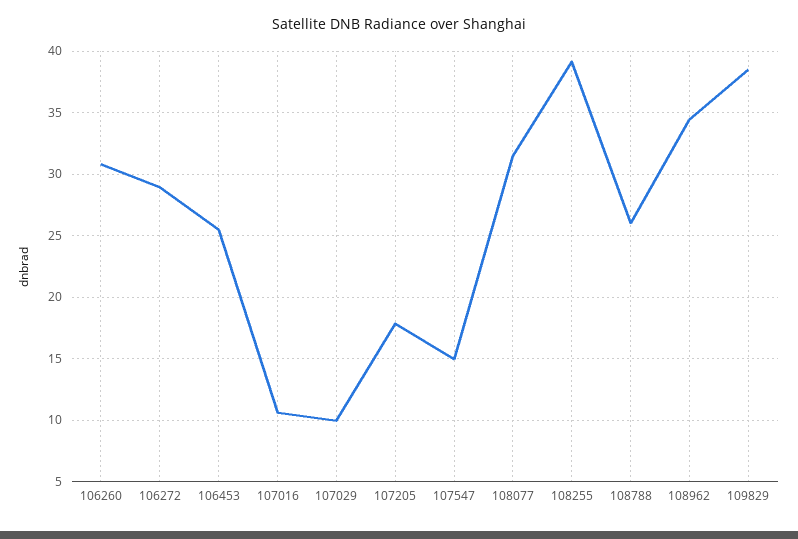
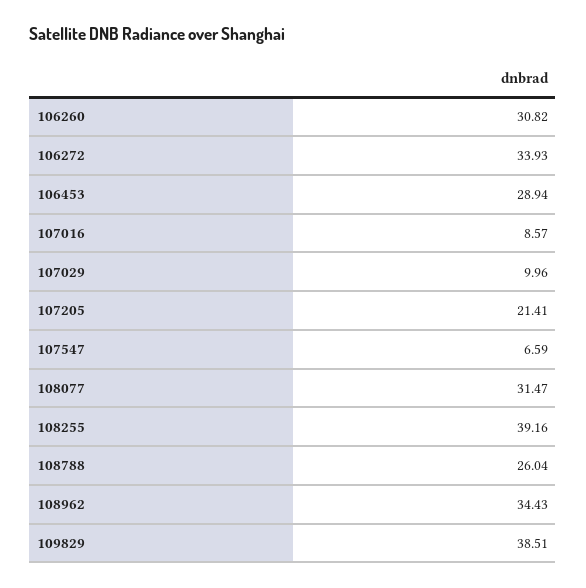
106272: 29 -> 33.93
106453: 25.5 -> 28.94
107016: 10.5 -> 8.57
107205: 18 -> 21.41
107547: 15 -> 6.59

